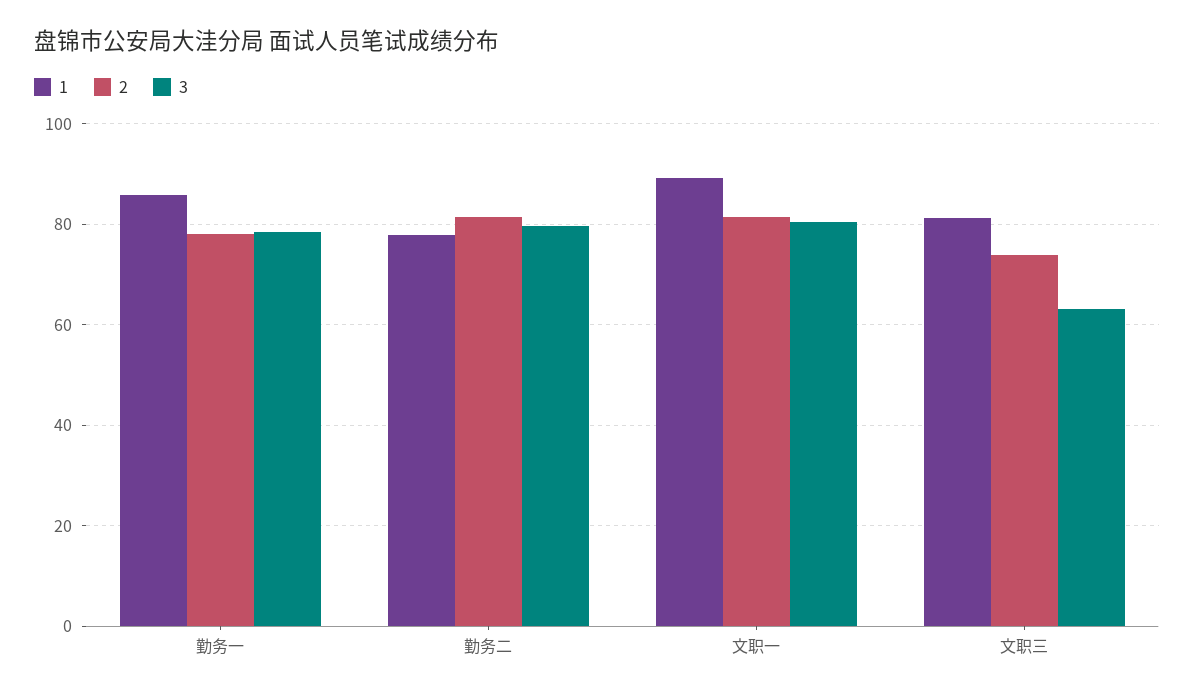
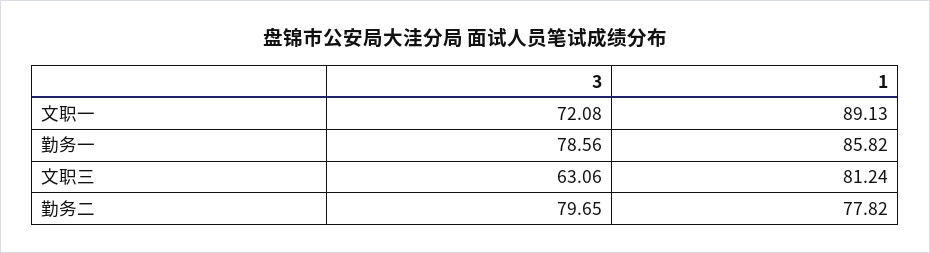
2, 勤务一: 78 -> none
2, 勤务二: 82 -> none
2, 文职一: 82 -> none
3, 文职一: 80 -> 72.08
2, 文职三: 74 -> none

